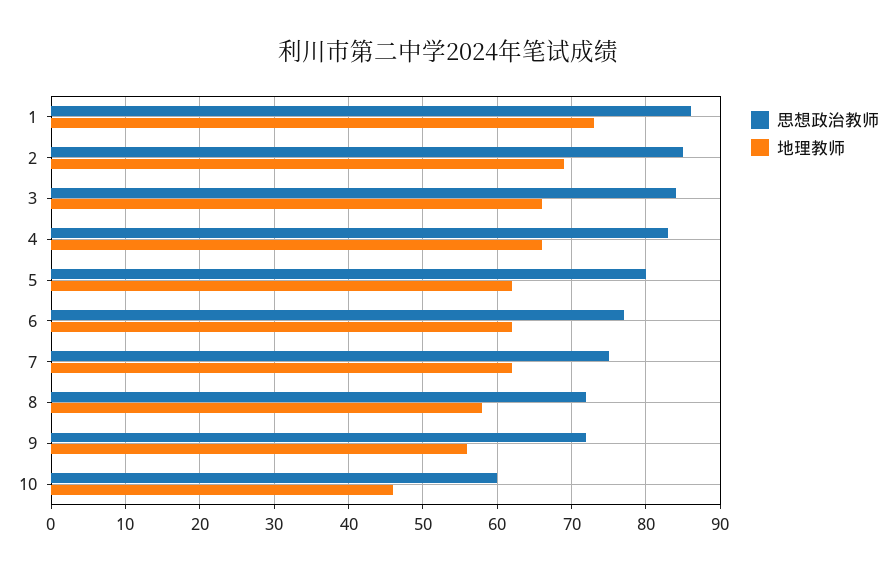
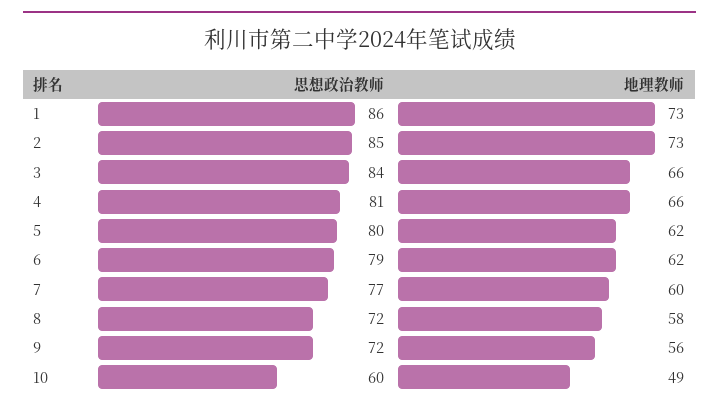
地理教师, 2: 69 -> 73
思想政治教师, 4: 83 -> 81
思想政治教师, 6: 77 -> 79
思想政治教师, 7: 75 -> 77
地理教师, 7: 62 -> 60
地理教师, 10: 46 -> 49

